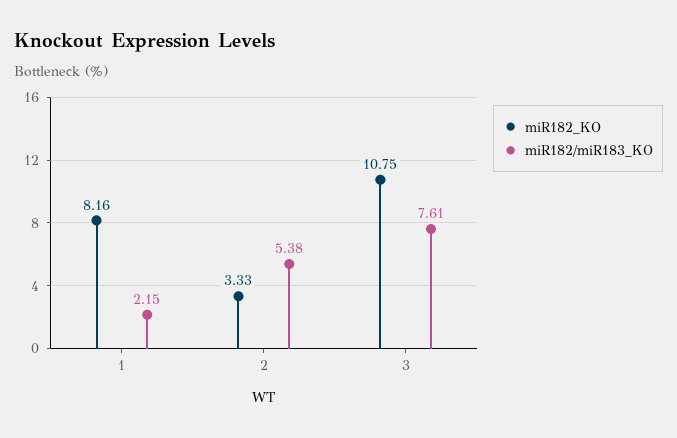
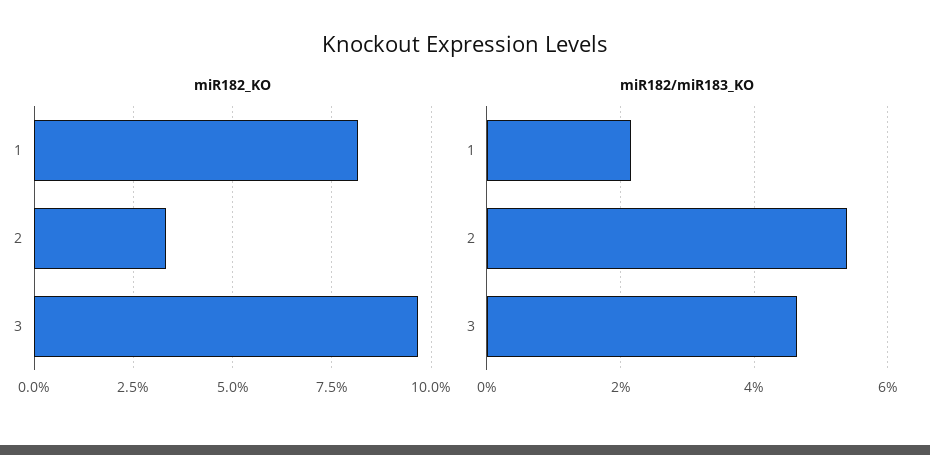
miR182_KO, 3: 10.75 -> 9.75
miR182/miR183_KO, 3: 7.61 -> 4.6

